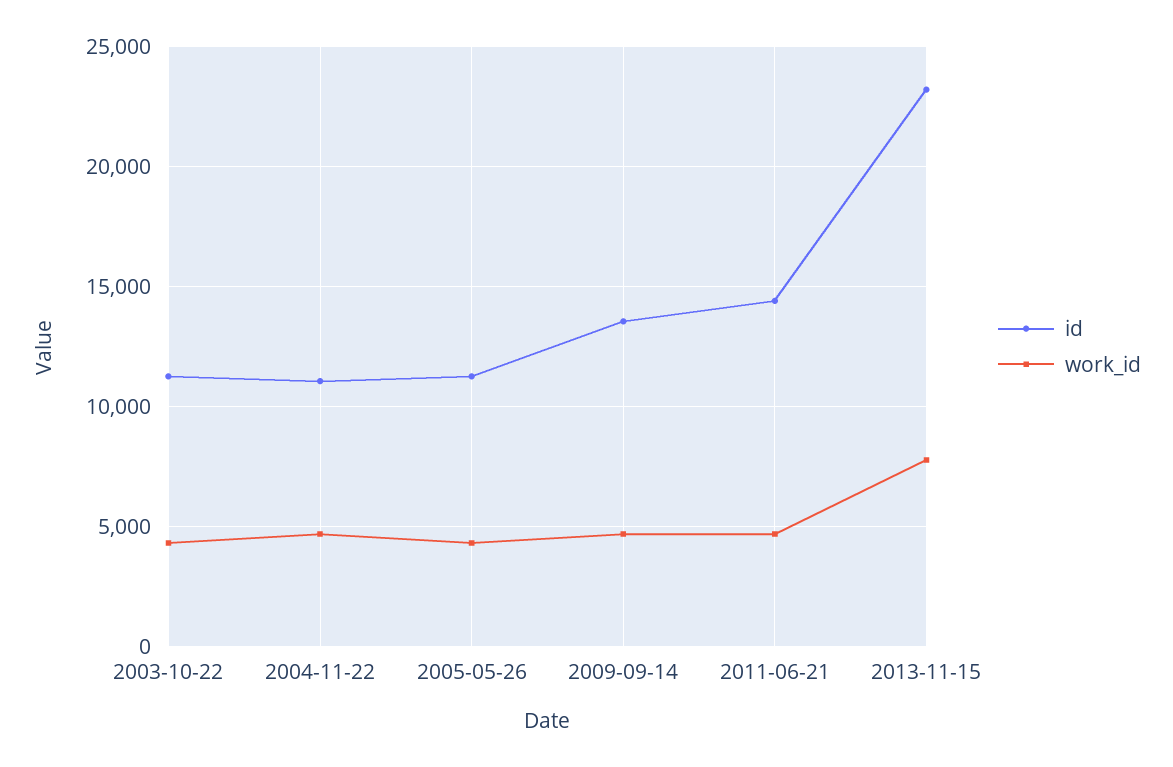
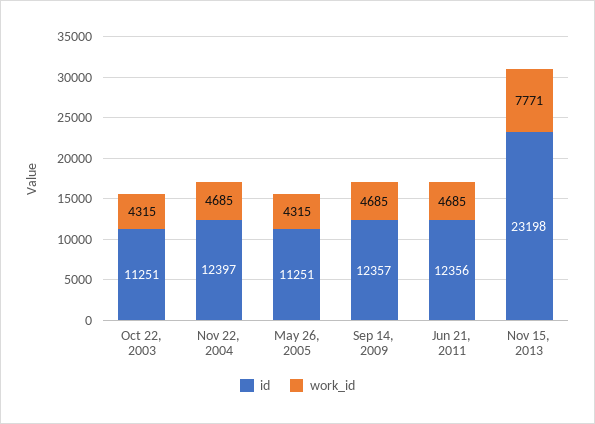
id, 2004-11-22: 11000 -> 12397
id, 2009-09-14: 13500 -> 12357
id, 2011-06-21: 14500 -> 12356

